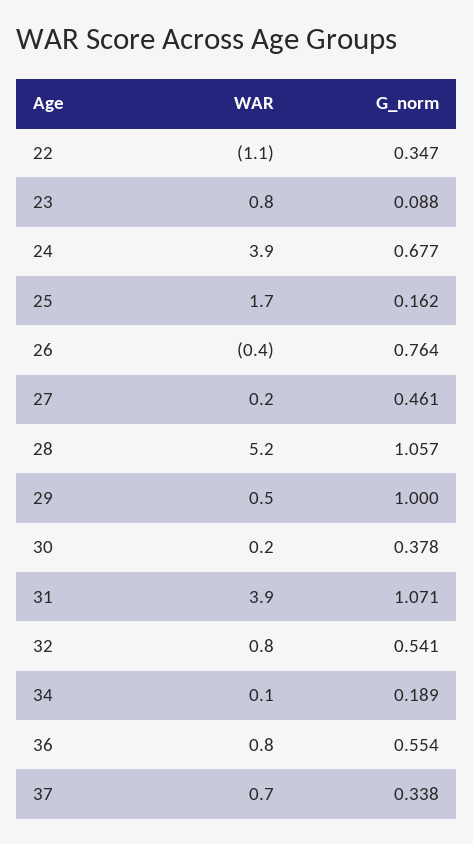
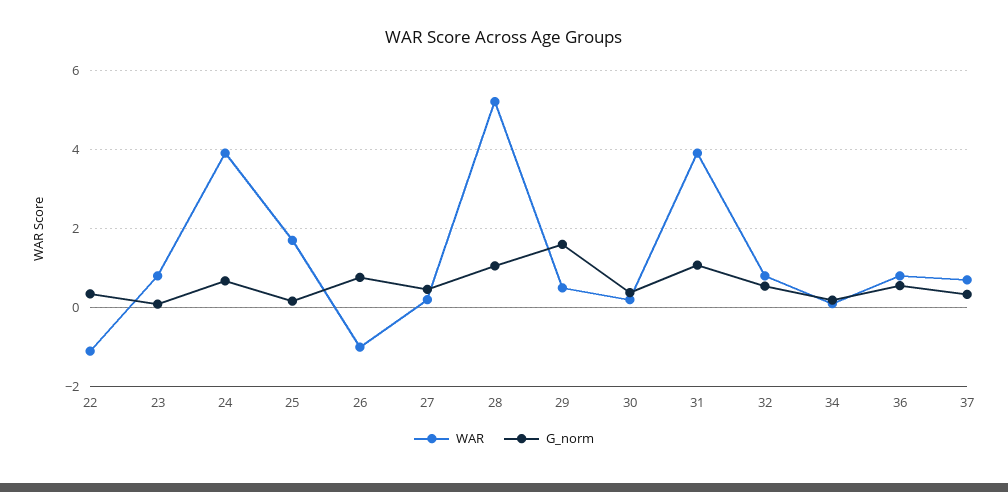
WAR, 26: -0.4 -> -1
G_norm, 29: 1 -> 1.6

